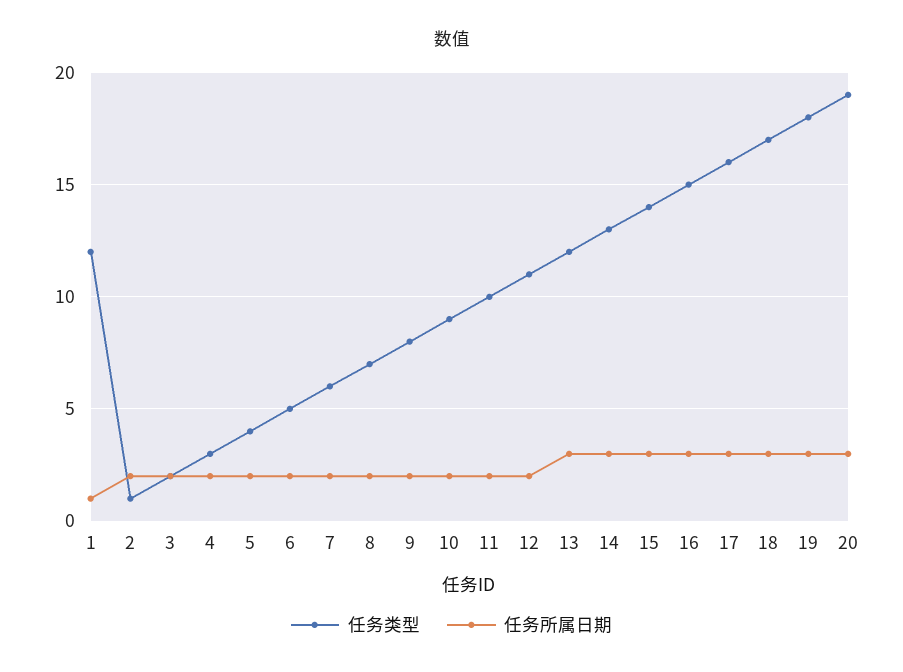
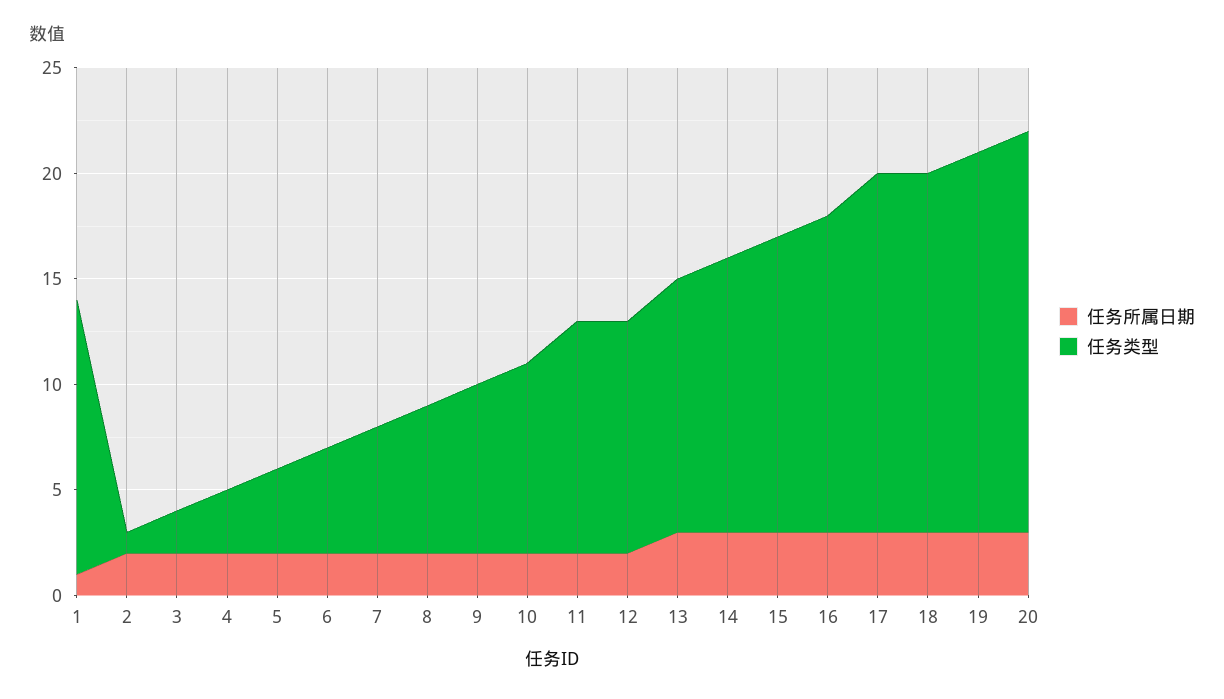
任务类型, 1: 12 -> 13
任务类型, 11: 10 -> 11
任务类型, 17: 16 -> 17

